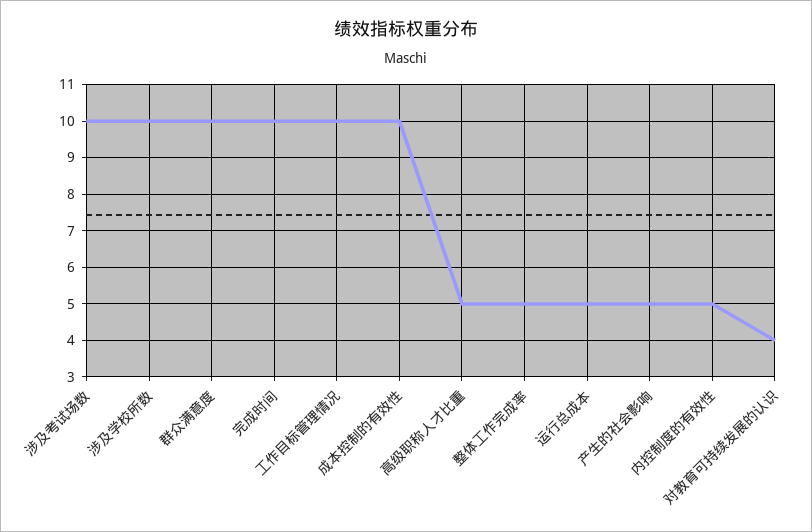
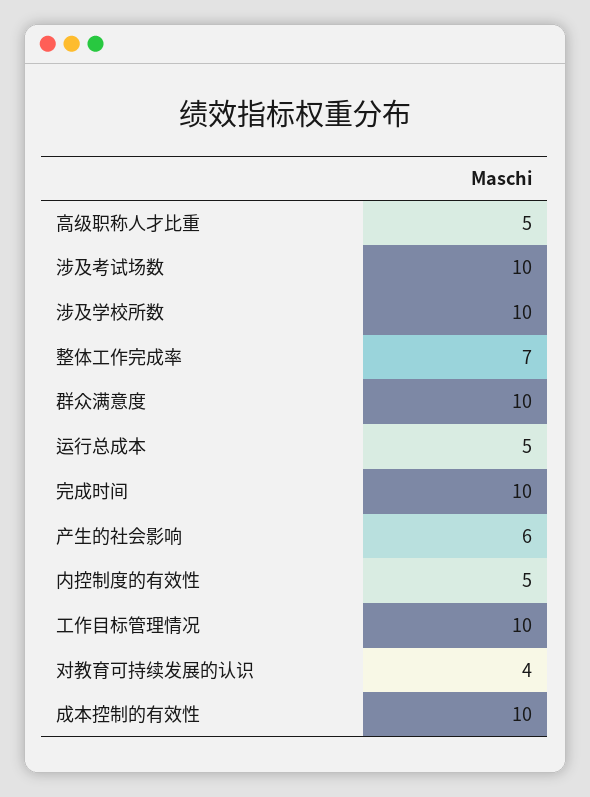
整体工作完成率: 5 -> 7
产生的社会影响: 5 -> 6

